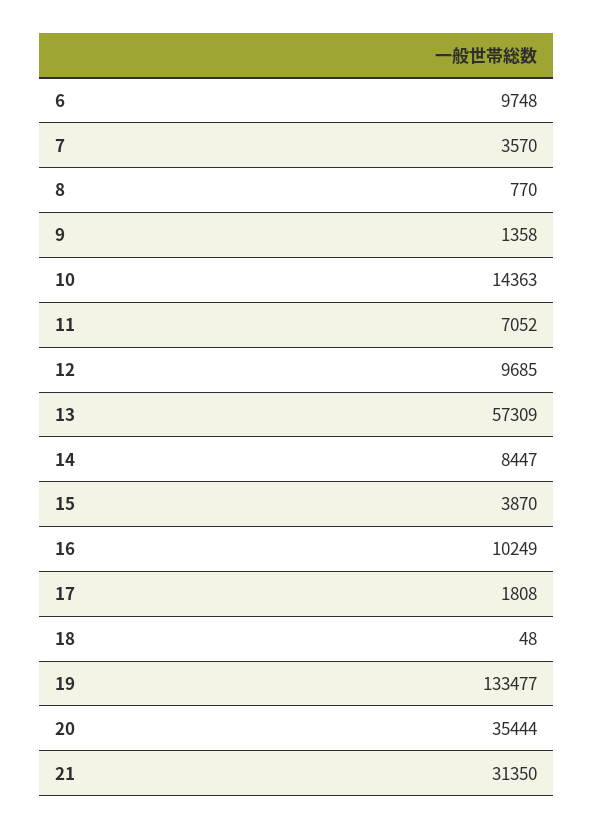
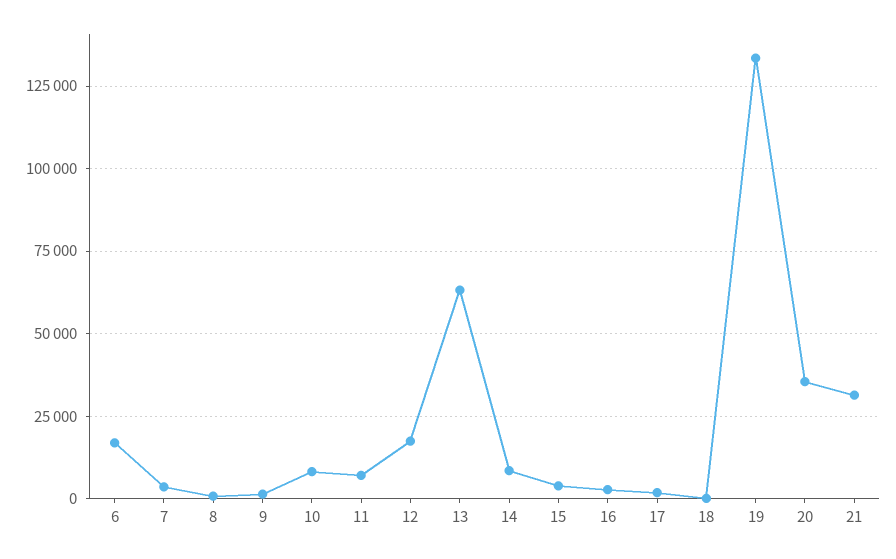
6: 9748 -> 17500
10: 14363 -> 7500
12: 9685 -> 17500
13: 57309 -> 62500
16: 10249 -> 2500

